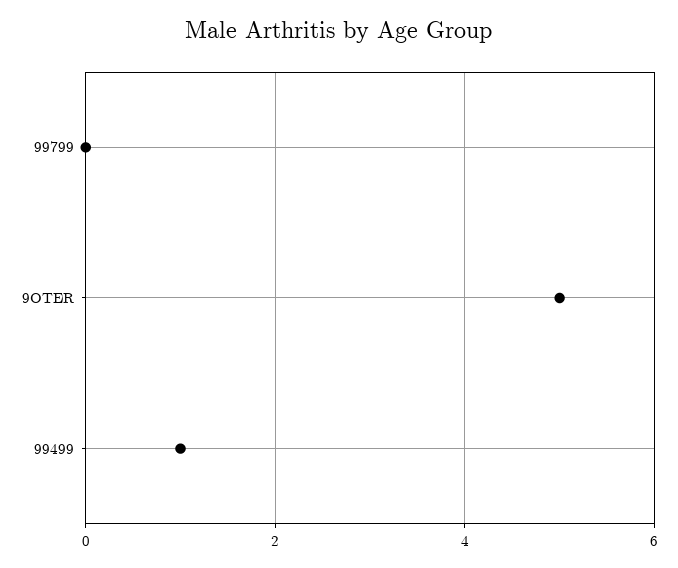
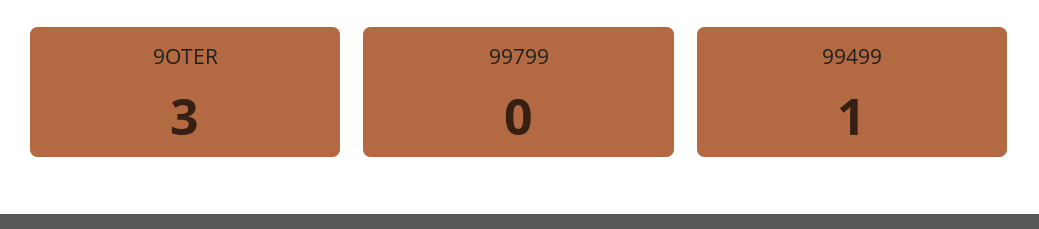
9OTER: 5 -> 3

